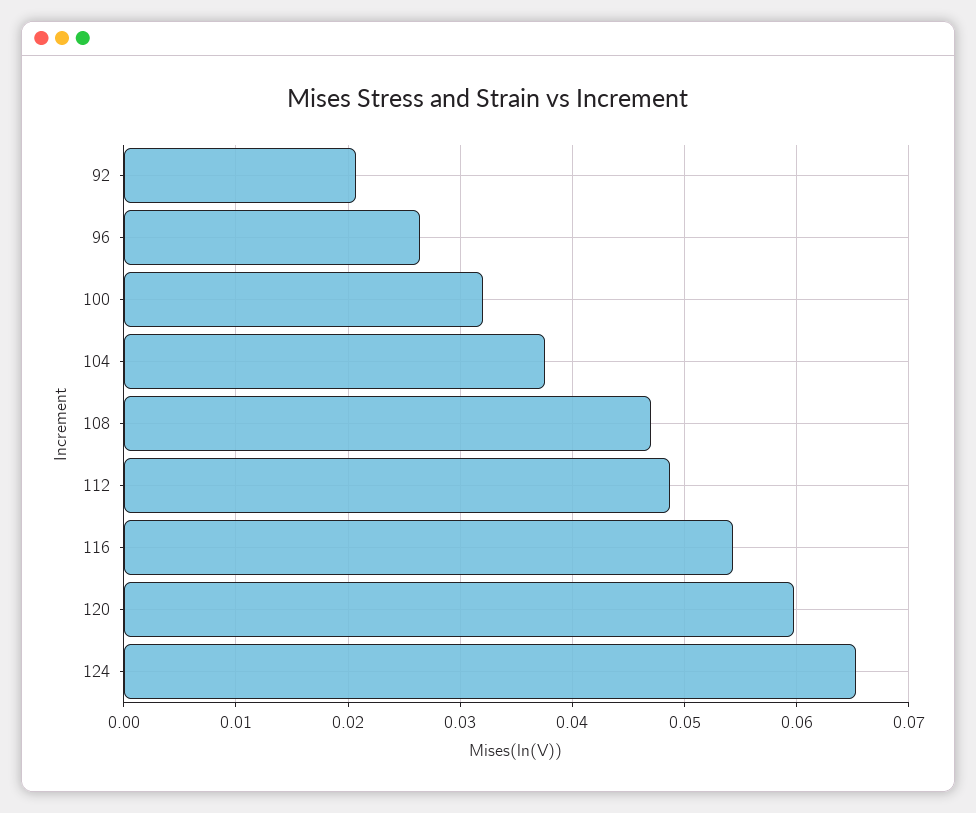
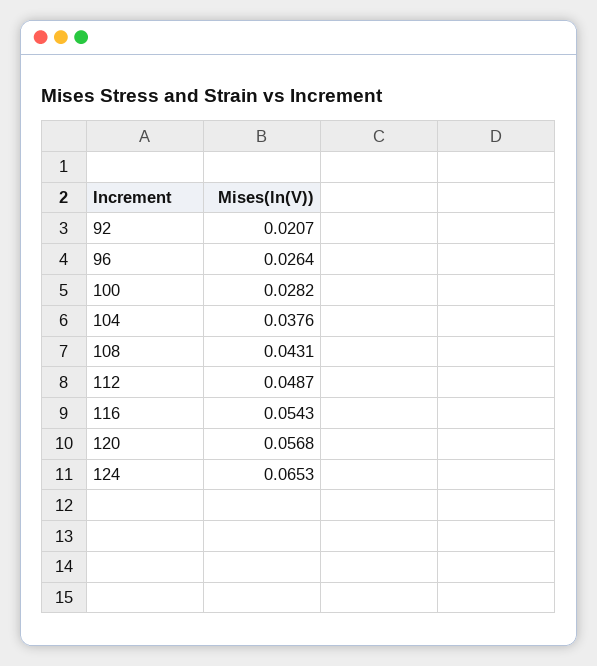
100: 0.032 -> 0.0282
108: 0.047 -> 0.0431
120: 0.06 -> 0.0568

